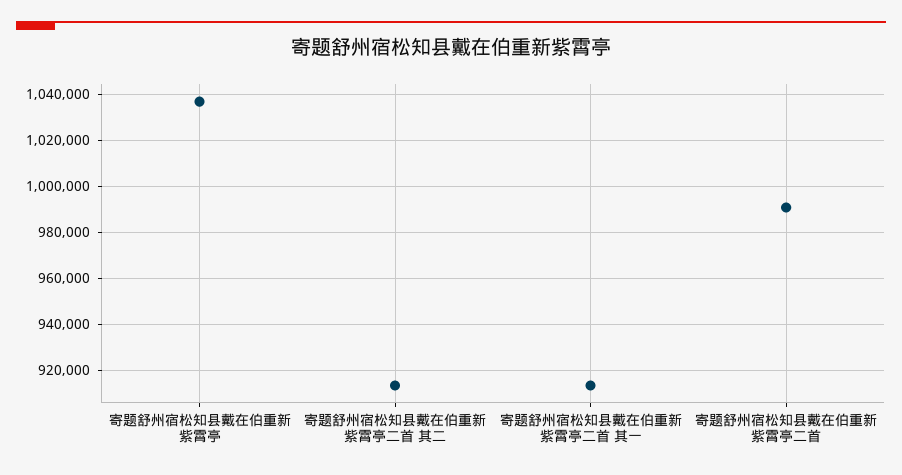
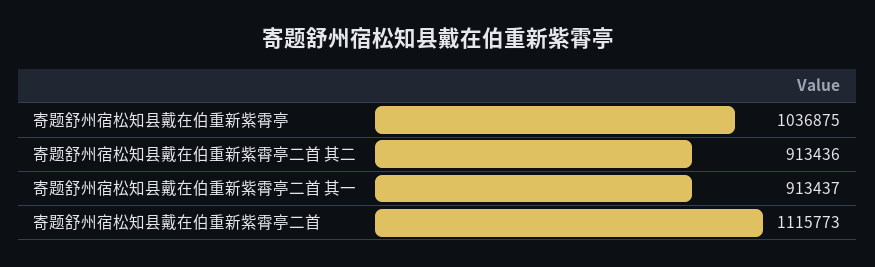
寄题舒州宿松知县戴在伯重新紫霄亭二首: 990000 -> 1115773

